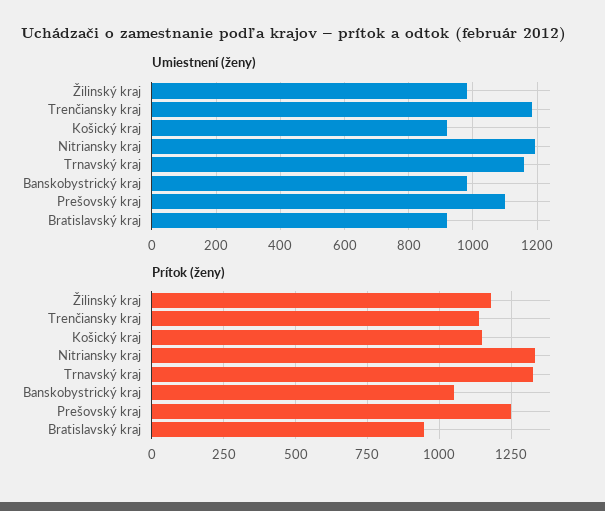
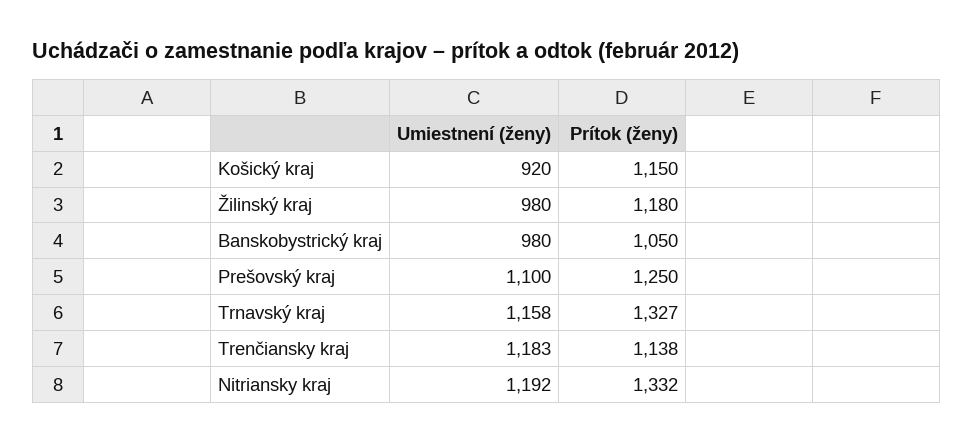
Umiestnení (ženy), Bratislavský kraj: 920 -> none
Prítok (ženy), Bratislavský kraj: 950 -> none

